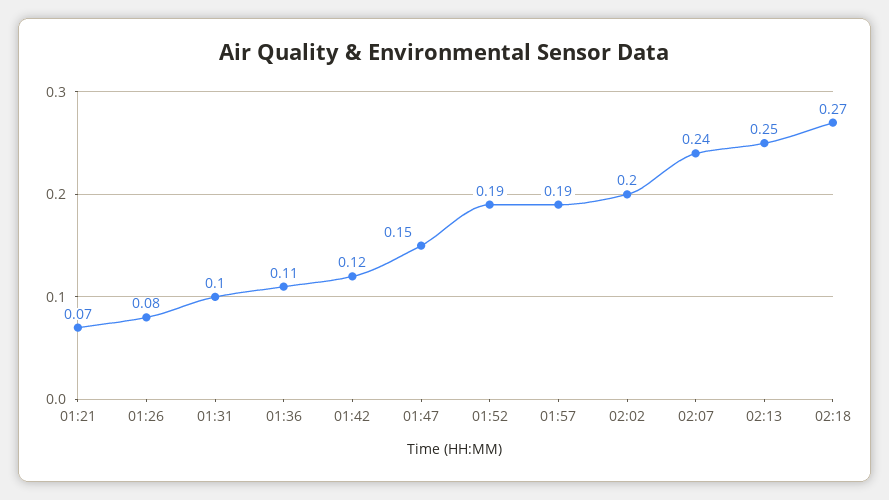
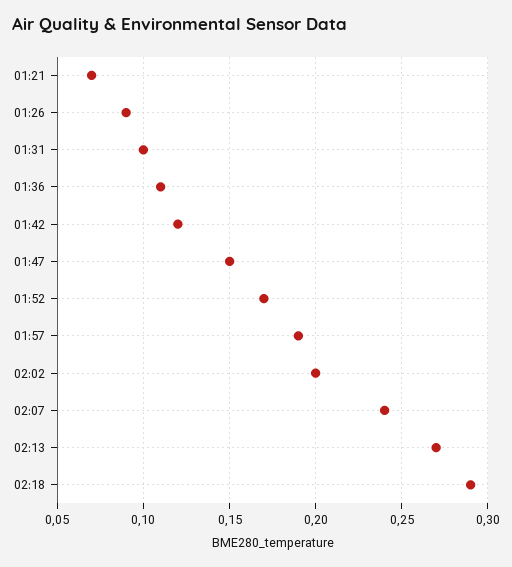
01:26: 0.08 -> 0.09
01:52: 0.19 -> 0.17
02:13: 0.25 -> 0.27
02:18: 0.27 -> 0.29

